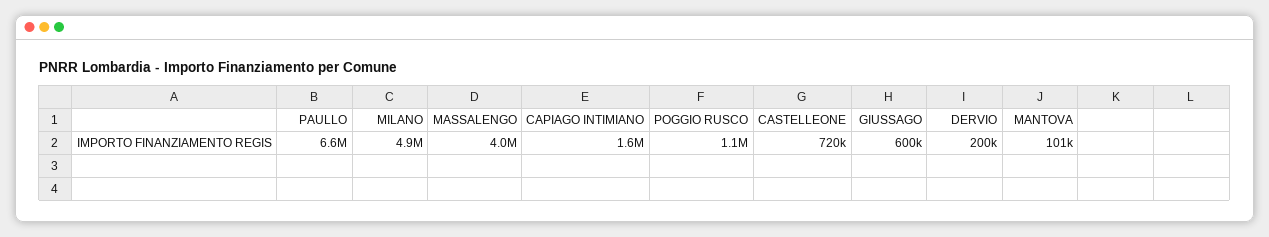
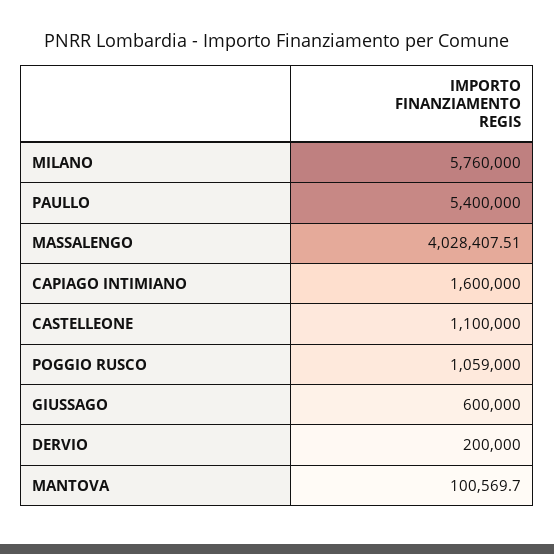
PAULLO: 6600000 -> 5400000
MILANO: 4900000 -> 5760000
CASTELLEONE: 720000 -> 1100000

